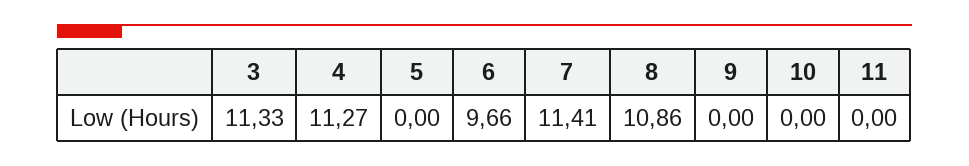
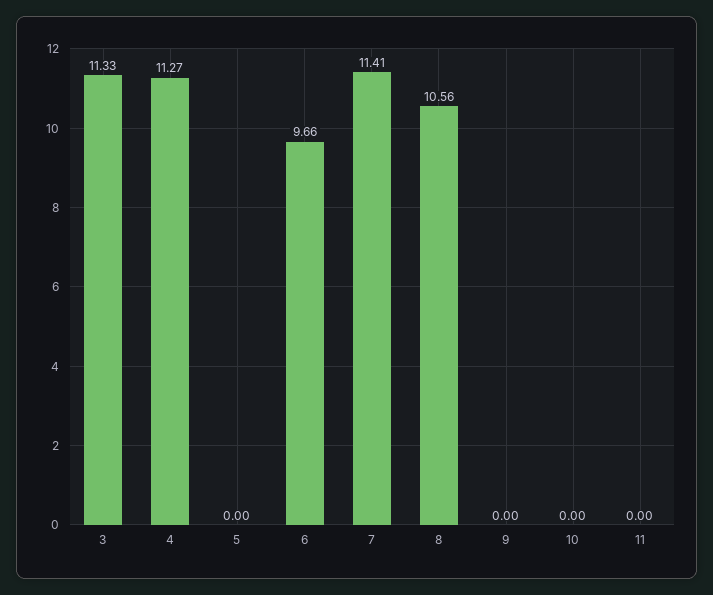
8: 10.86 -> 10.56

